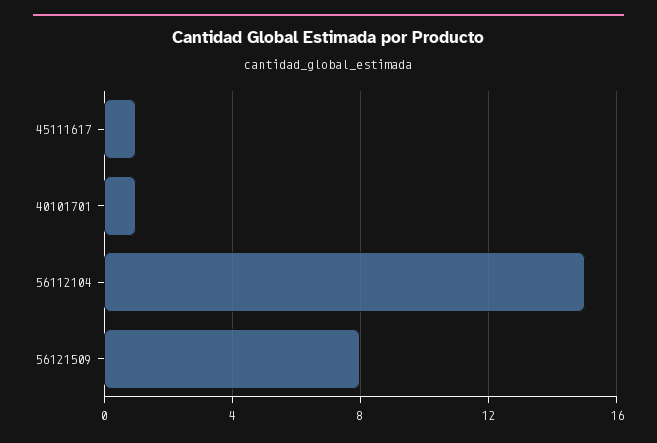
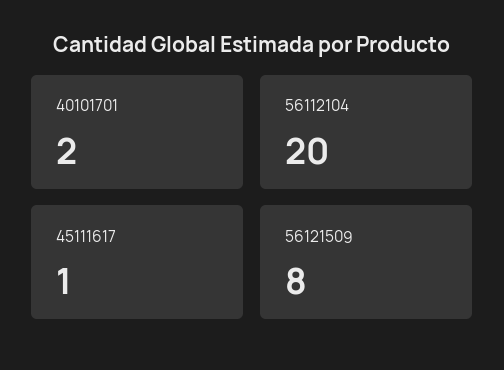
40101701: 1 -> 2
56112104: 15 -> 20

